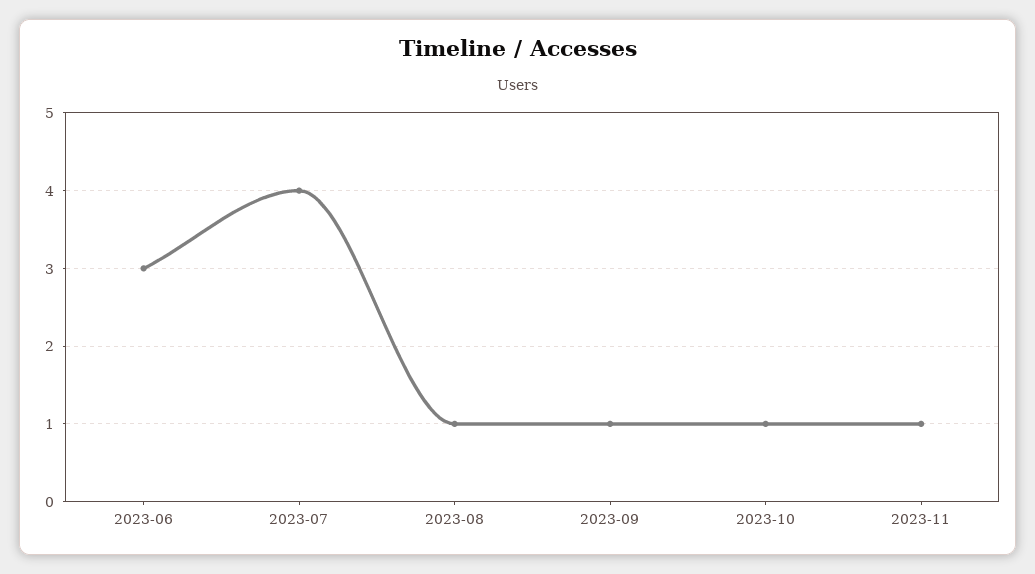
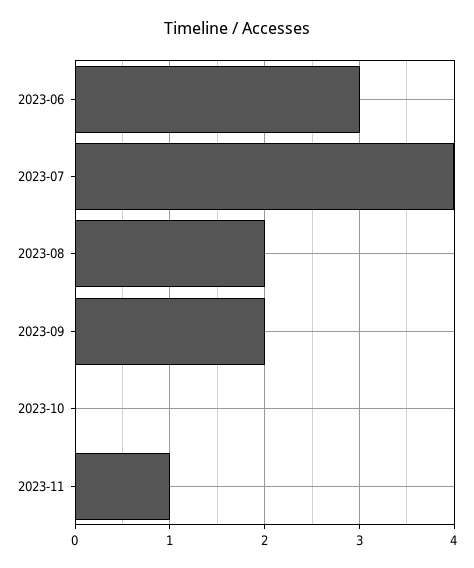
2023-08: 1 -> 2
2023-09: 1 -> 2
2023-10: 1 -> 0

